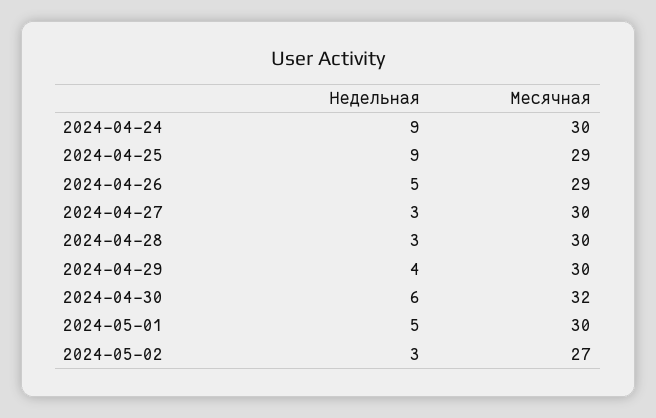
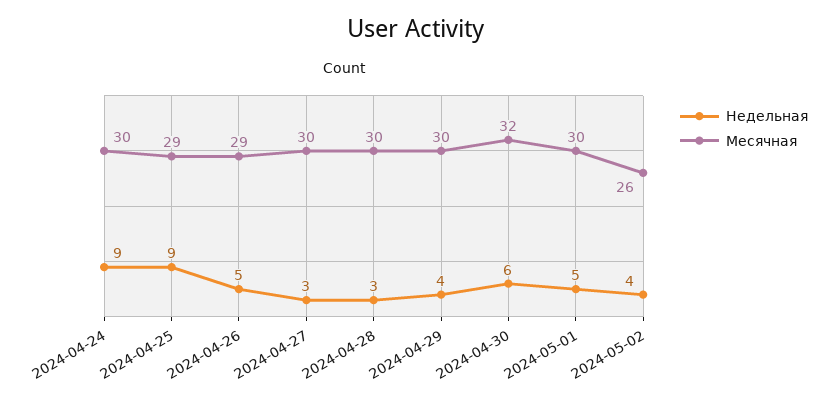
Недельная, 2024-05-02: 3 -> 4
Месячная, 2024-05-02: 27 -> 26

